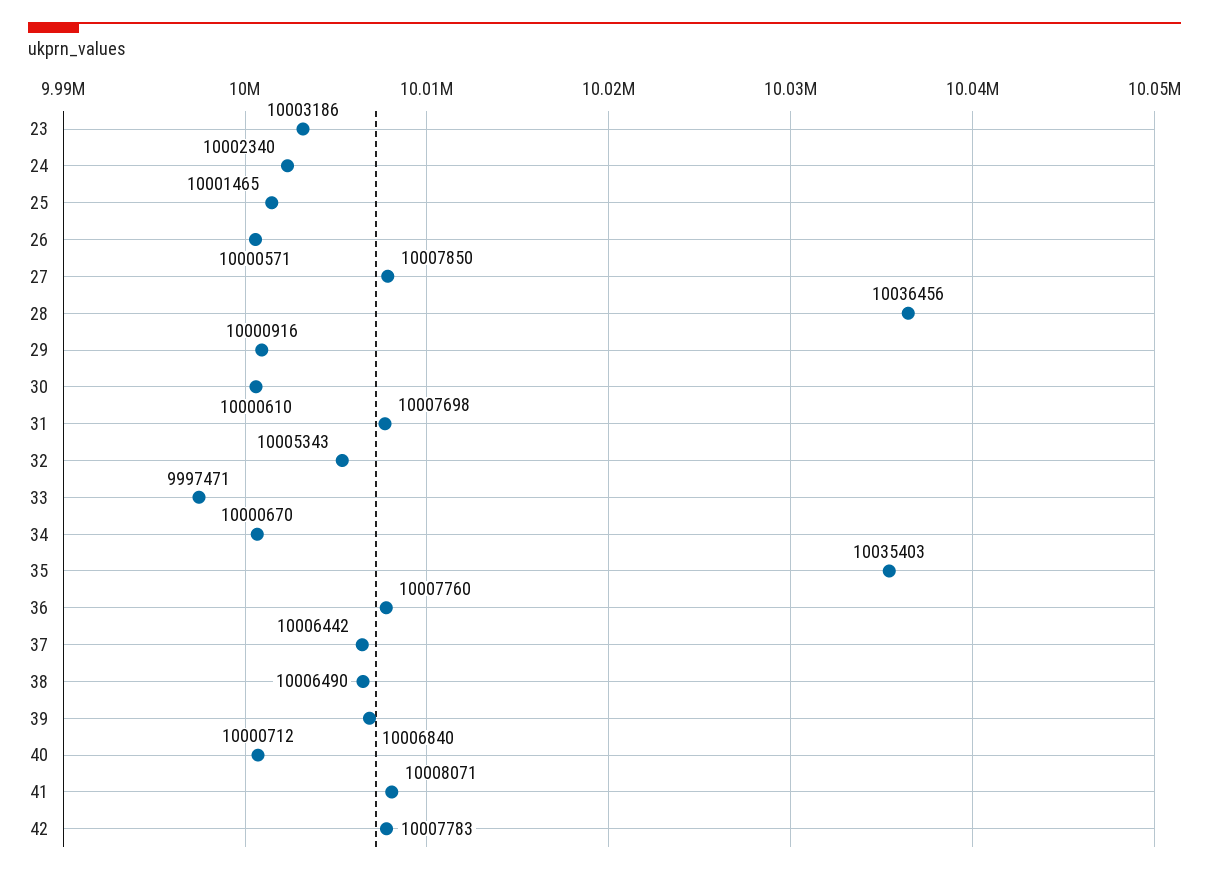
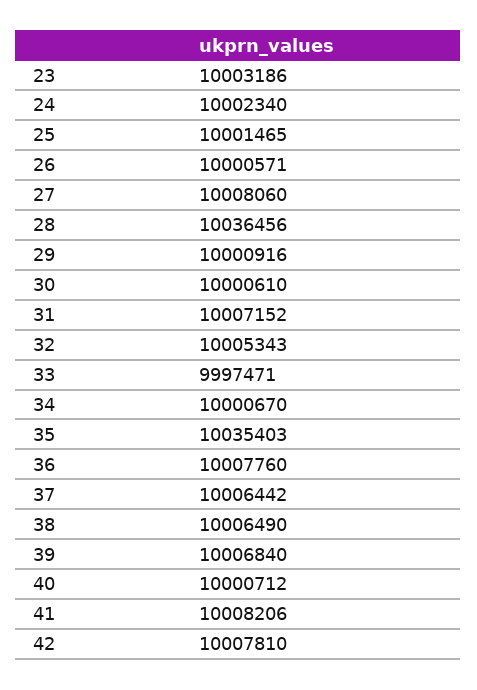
27: 10007850 -> 10008060
31: 10007698 -> 10007152
41: 10008071 -> 10008206
42: 10007783 -> 10007810

